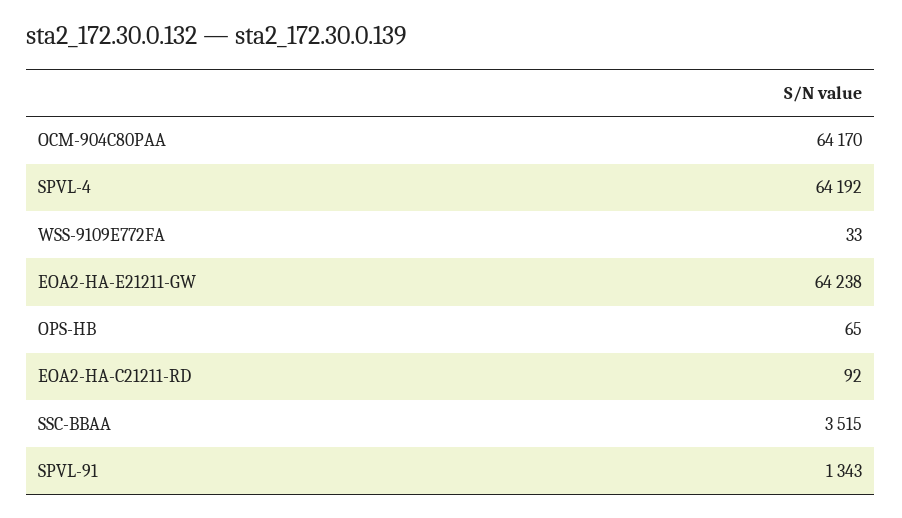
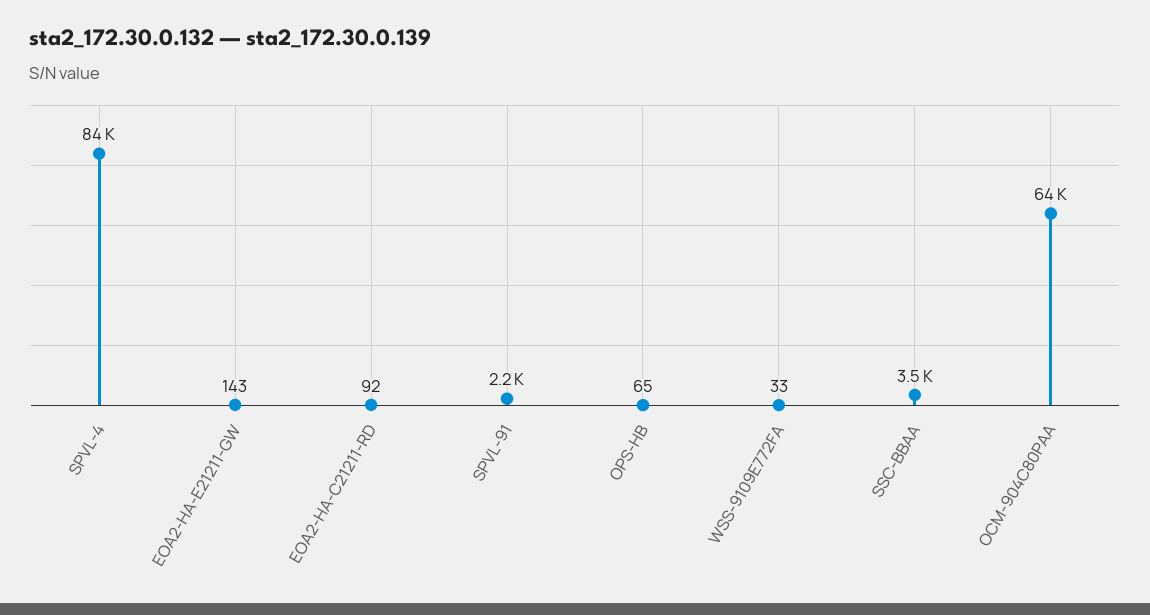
SPVL-4: 64192 -> 84000
EOA2-HA-E21211-GW: 64238 -> 143
SPVL-91: 1343 -> 2200

